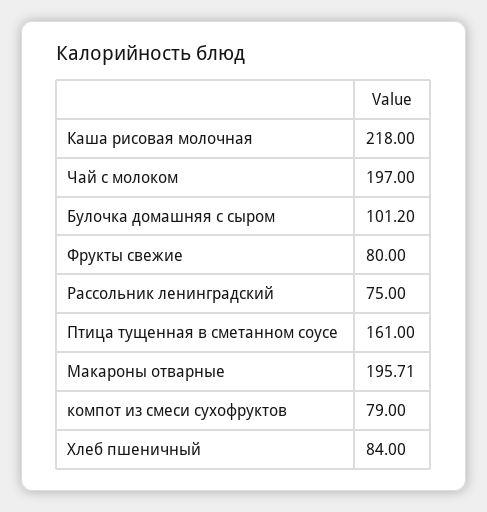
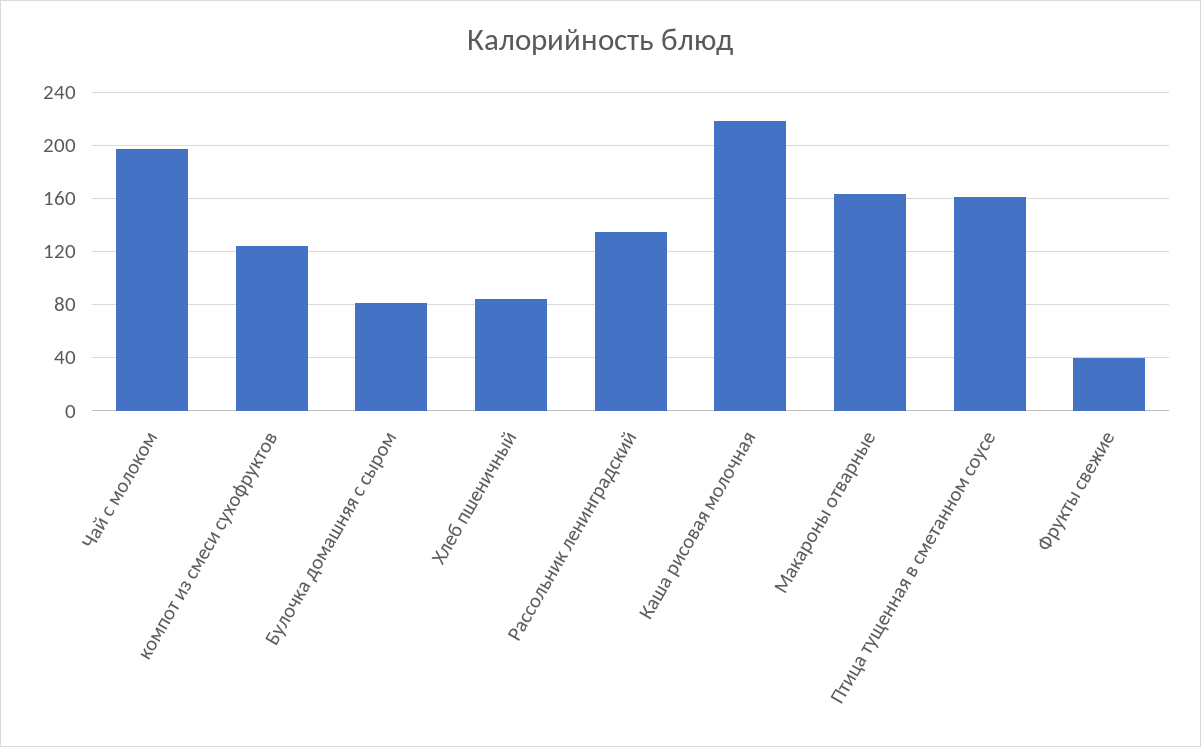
Булочка домашняя с сыром: 101.2 -> 80
Фрукты свежие: 80 -> 40
Рассольник ленинградский: 75 -> 135
Макароны отварные: 195.71 -> 165
компот из смеси сухофруктов: 79 -> 125

